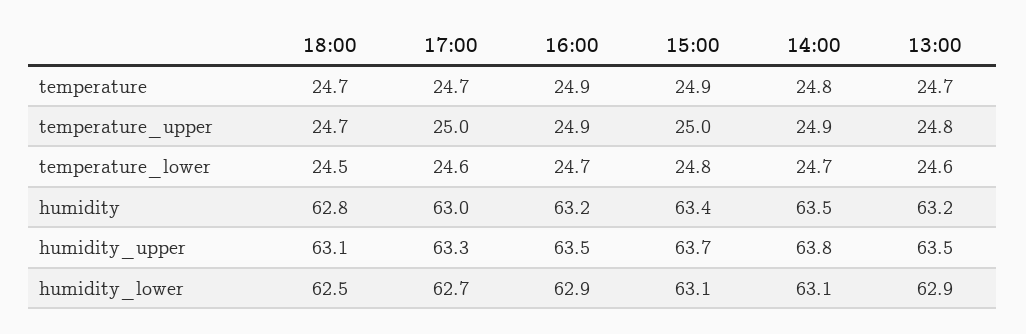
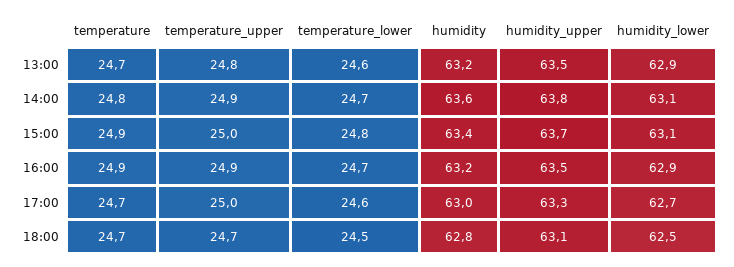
14:00, humidity: 63.5 -> 63.6

